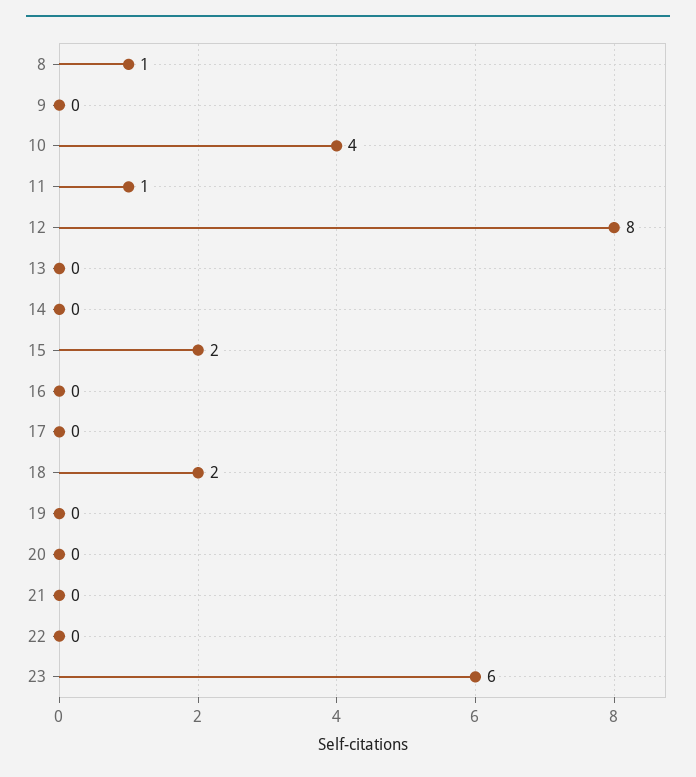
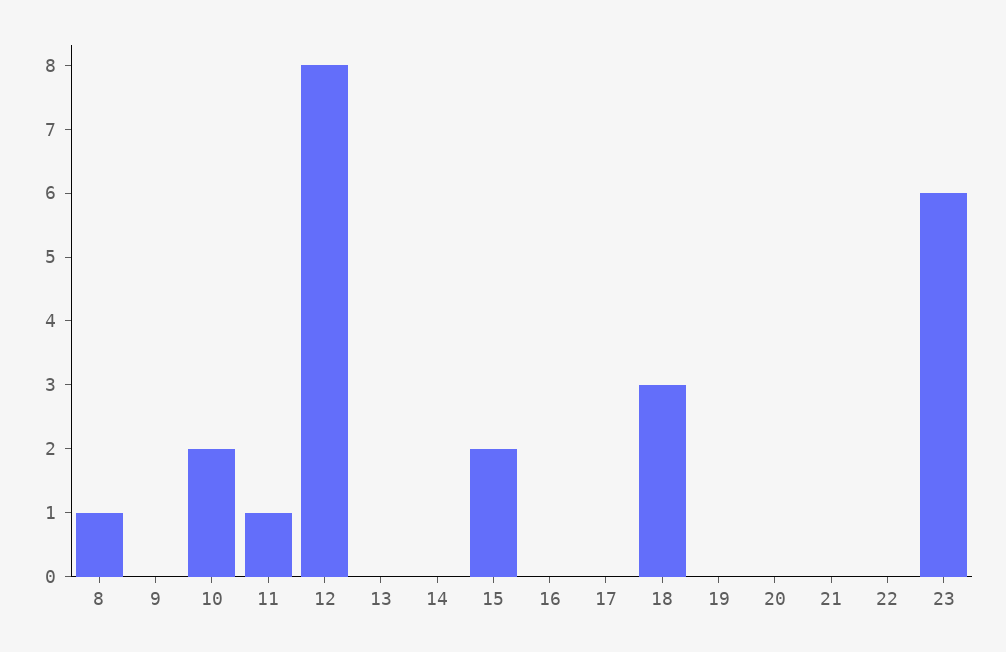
10: 4 -> 2
18: 2 -> 3

